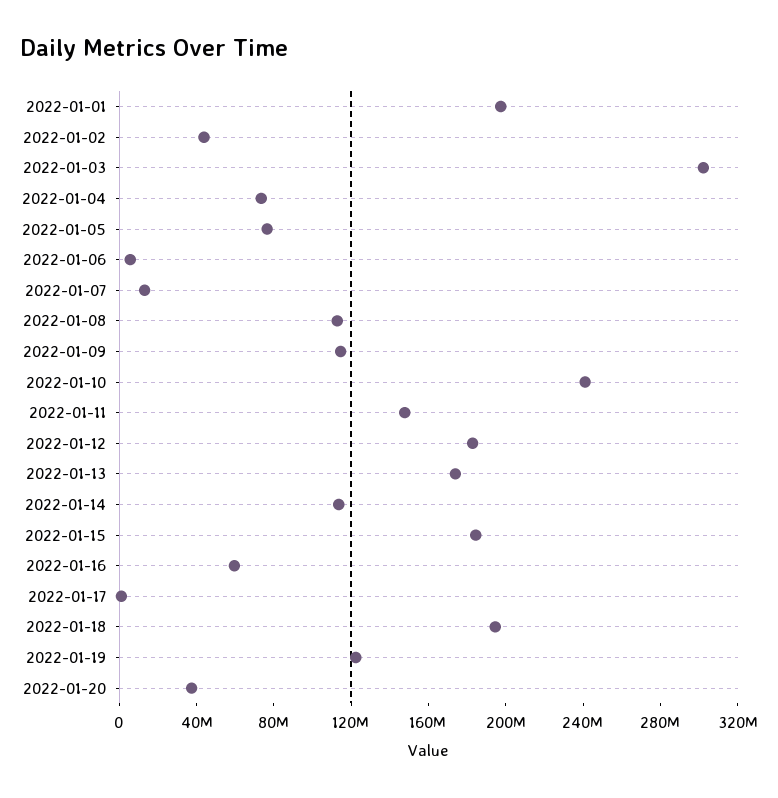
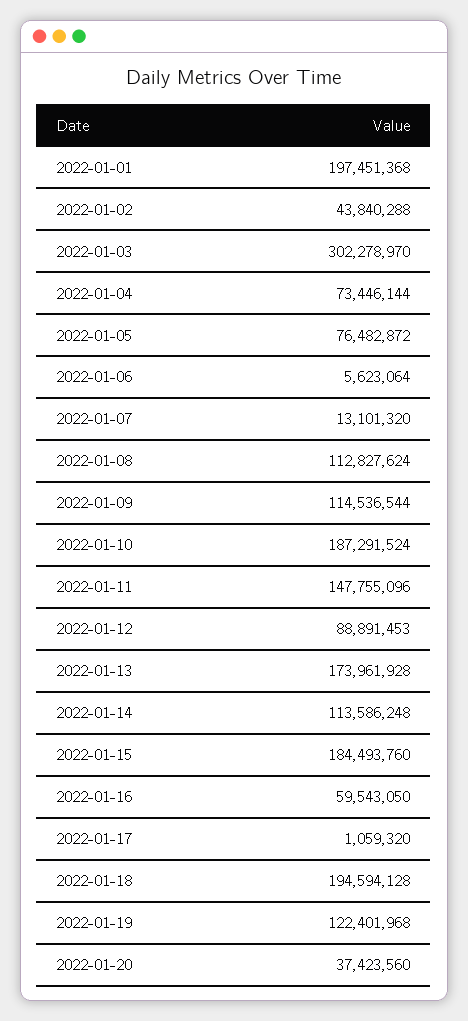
2022-01-10: 240000000 -> 187291524
2022-01-12: 180000000 -> 88891453

